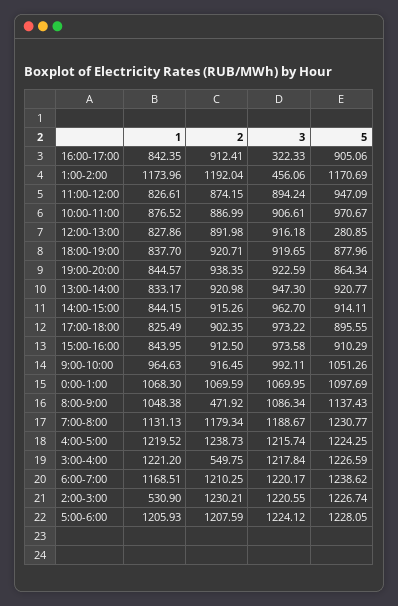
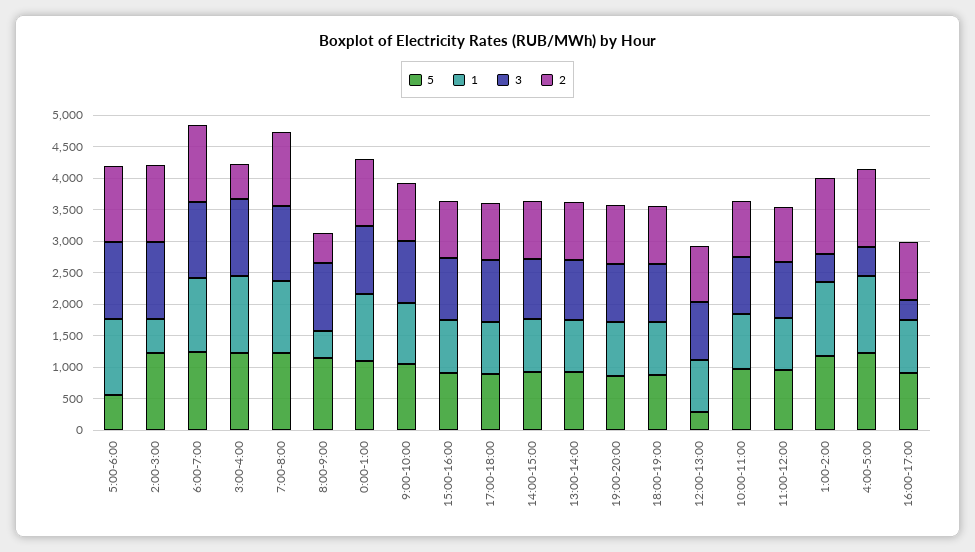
1, 8:00-9:00: 1048.38 -> 500
3, 4:00-5:00: 1215.74 -> 500
5, 5:00-6:00: 1228.05 -> 500

